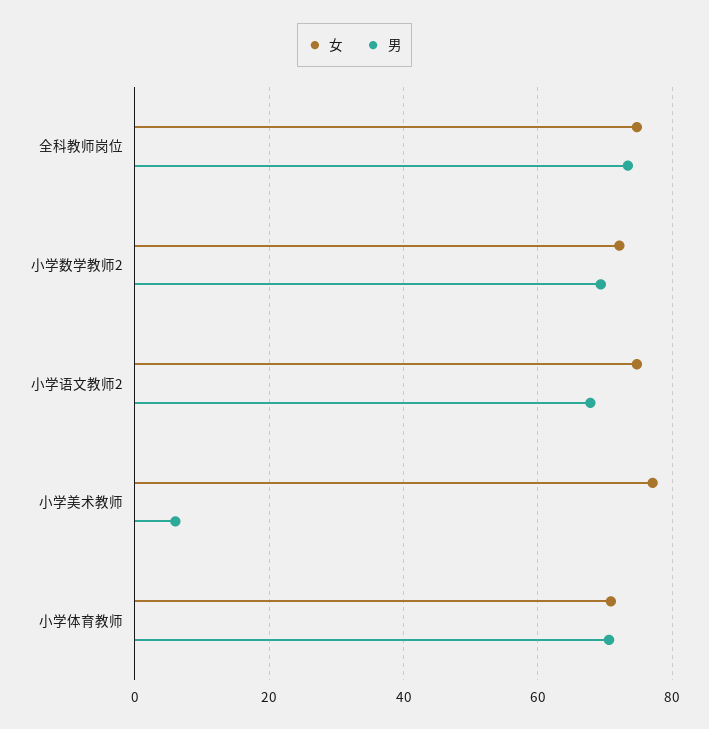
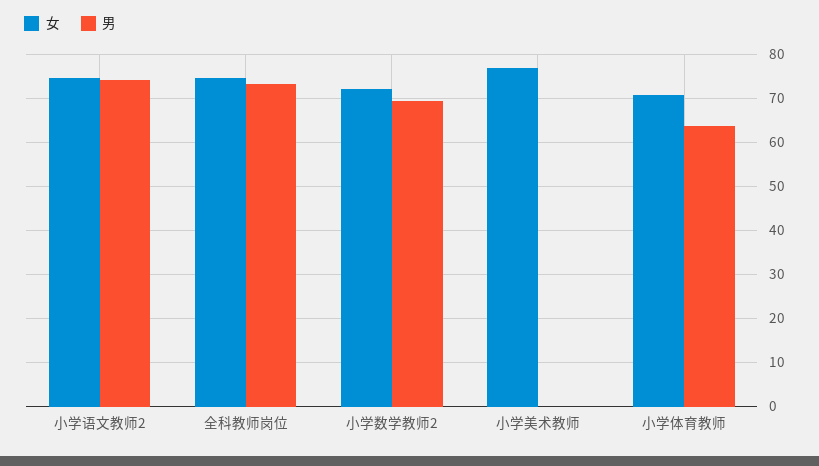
男, 小学语文教师2: 68 -> 74
男, 小学美术教师: 6 -> 0
男, 小学体育教师: 70 -> 64

